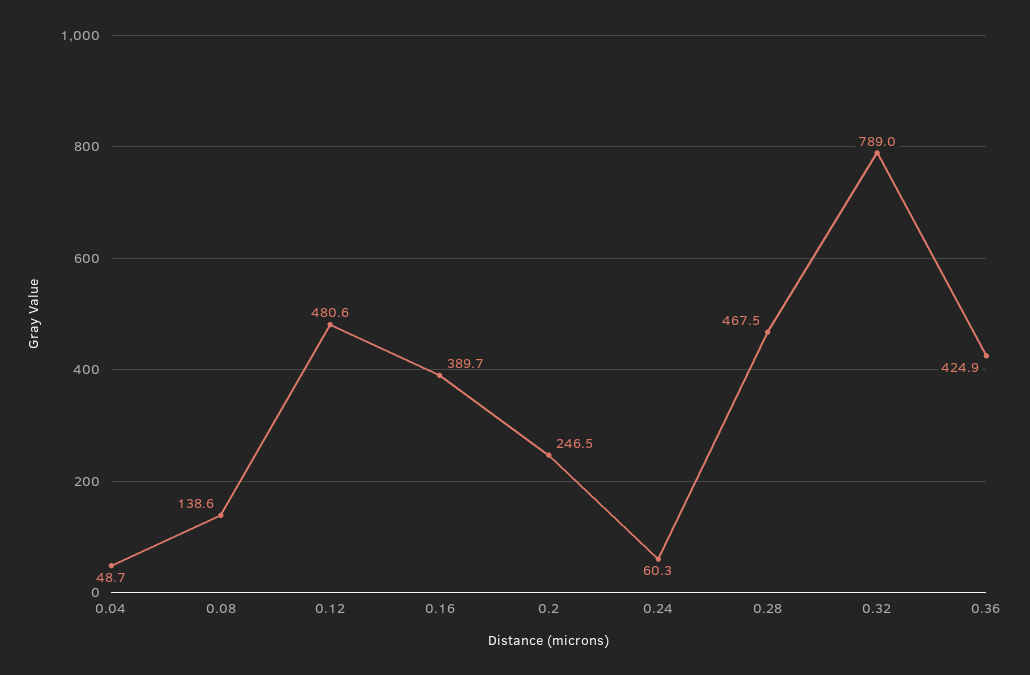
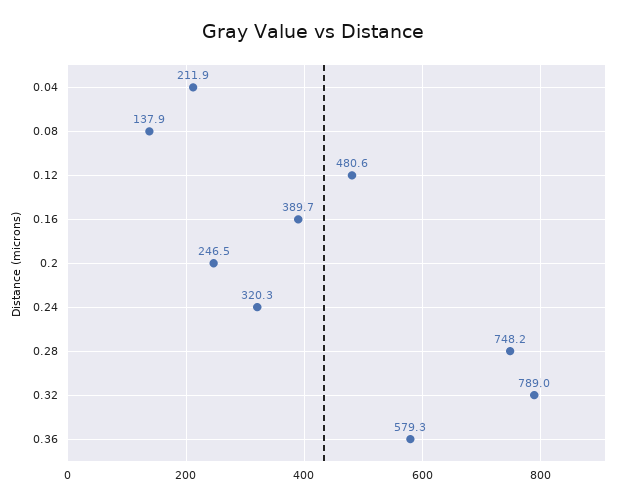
0.04: 48.7 -> 211.9
0.08: 138.6 -> 137.9
0.24: 60.3 -> 320.3
0.28: 467.5 -> 748.2
0.36: 424.9 -> 579.3

